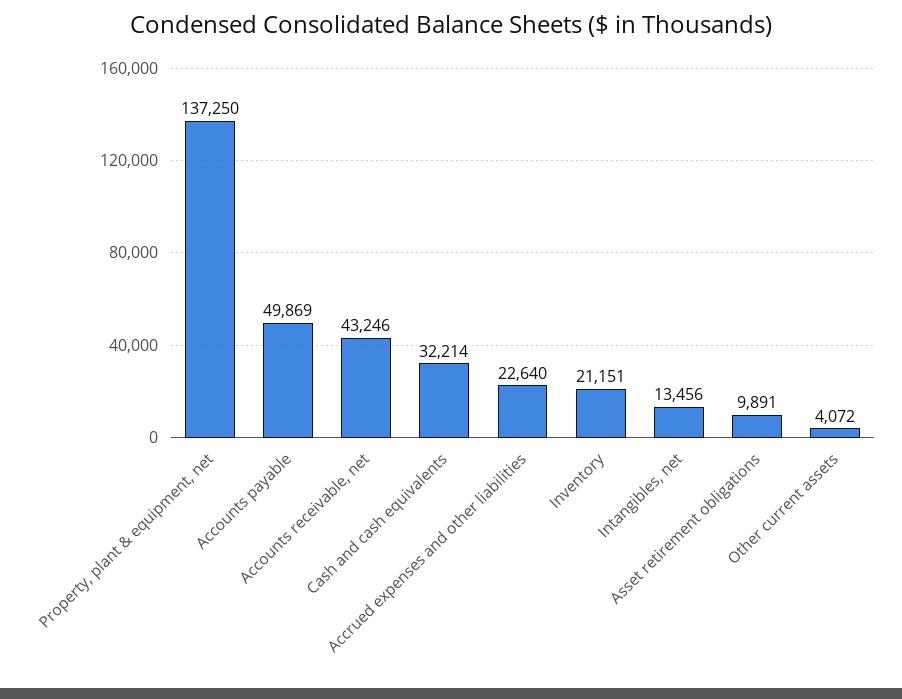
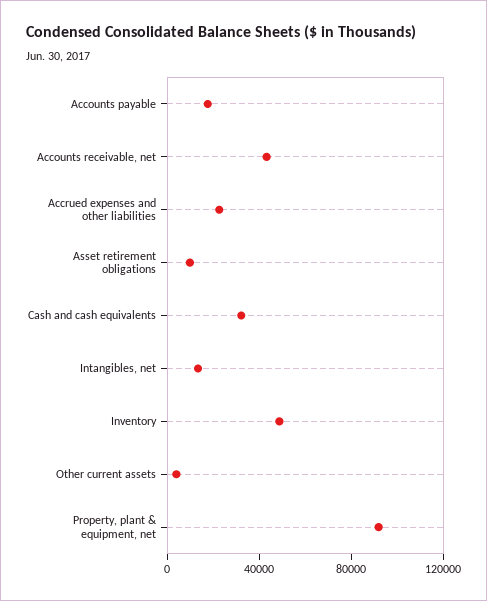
Property, plant & equipment, net: 137250 -> 90000
Accounts payable: 49869 -> 20000
Inventory: 21151 -> 50000

